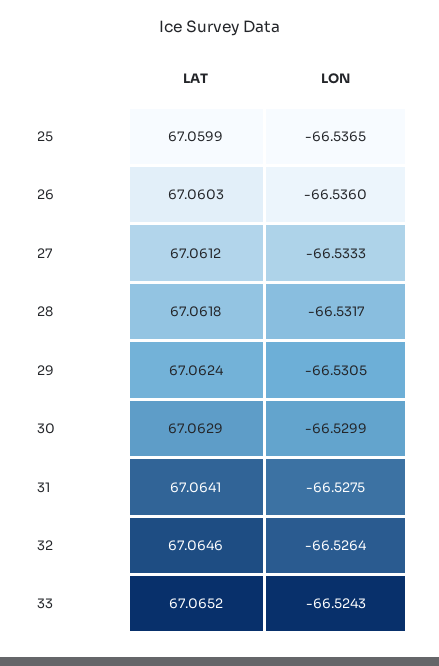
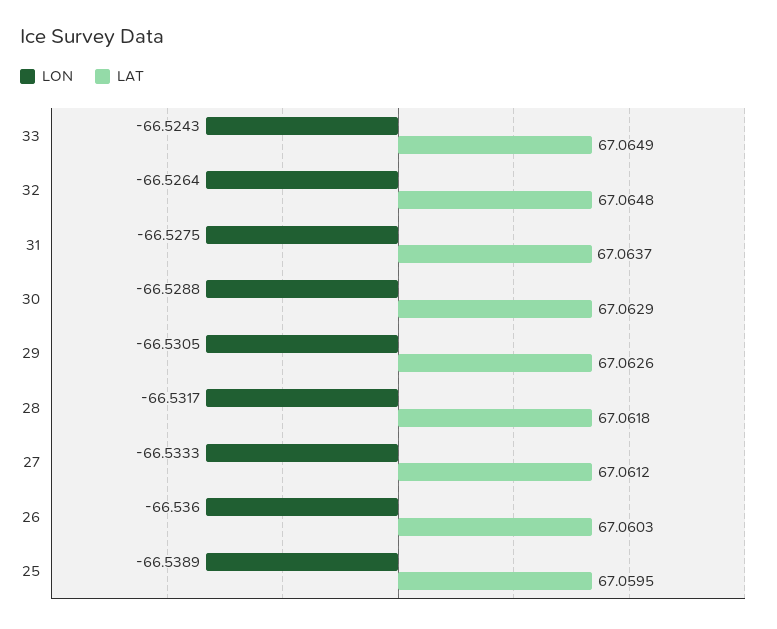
LAT, 25: 67.0599 -> 67.0595
LON, 25: -66.5365 -> -66.5389
LAT, 29: 67.0624 -> 67.0626
LON, 30: -66.5299 -> -66.5288
LAT, 31: 67.0641 -> 67.0637
LAT, 32: 67.0646 -> 67.0648
LAT, 33: 67.0652 -> 67.0649

